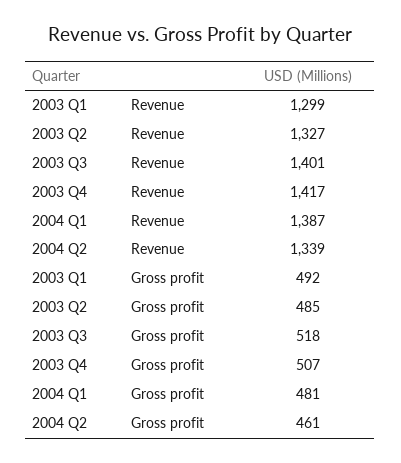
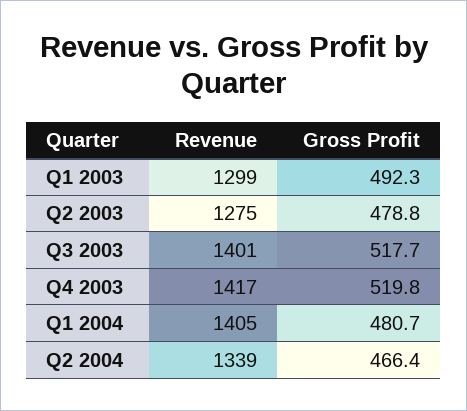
2003 Q2, Revenue: 1327 -> 1275
2004 Q1, Revenue: 1387 -> 1405
2003 Q2, Gross profit: 485 -> 478.8
2003 Q4, Gross profit: 507 -> 519.8
2004 Q2, Gross profit: 461 -> 466.4

